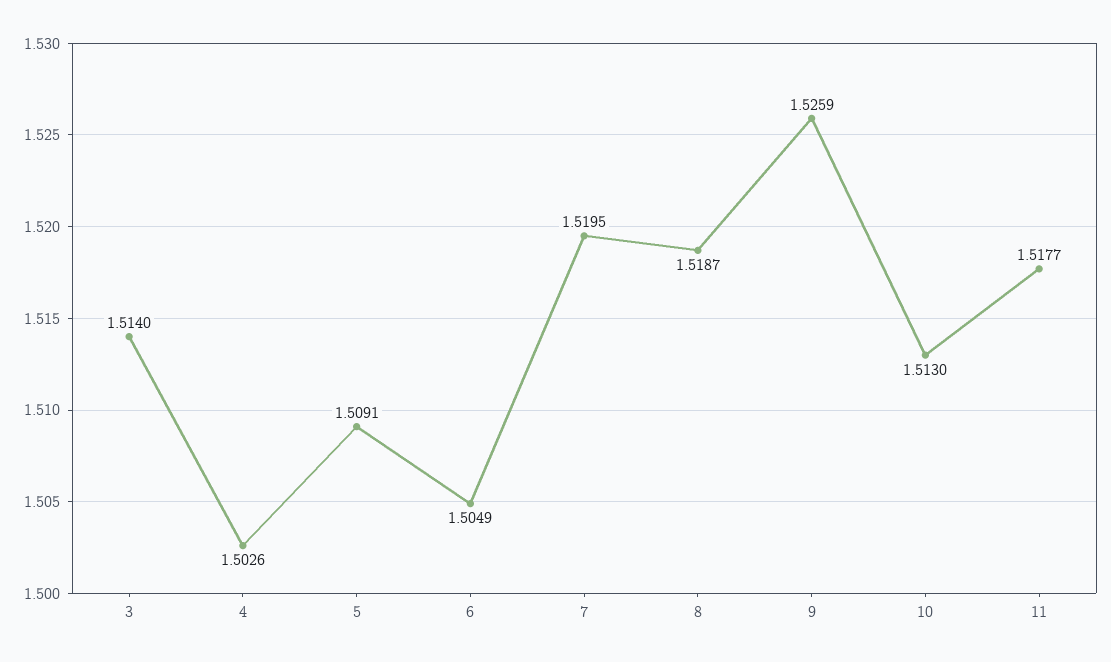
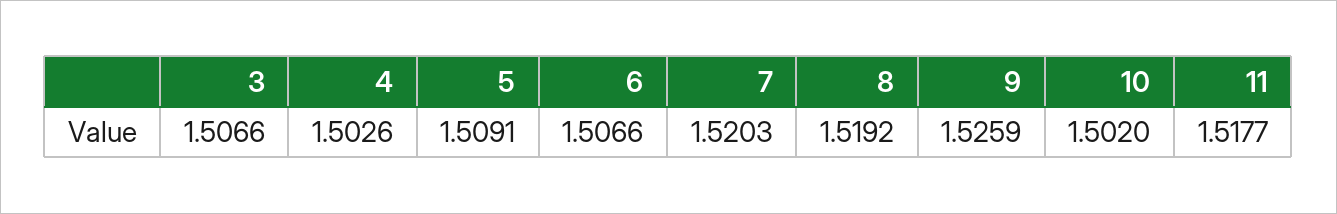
3: 1.514 -> 1.5066
6: 1.5049 -> 1.5066
7: 1.5195 -> 1.5203
8: 1.5187 -> 1.5192
10: 1.513 -> 1.502

